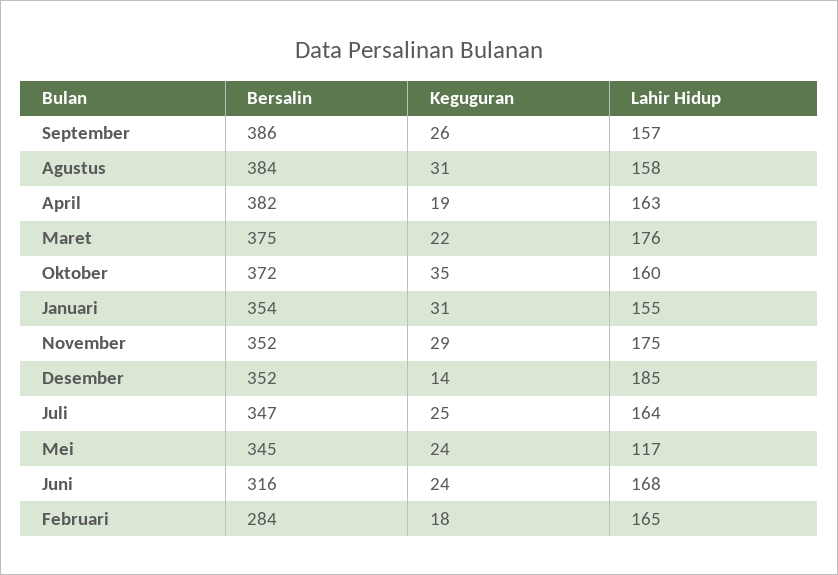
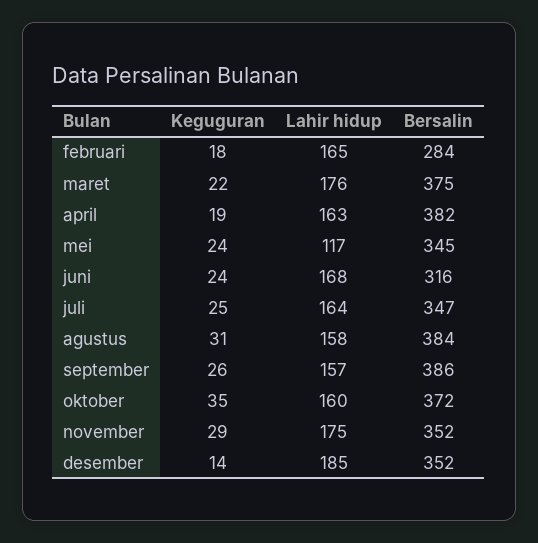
Bersalin, Januari: 354 -> none
Keguguran, Januari: 31 -> none
Lahir Hidup, Januari: 155 -> none

